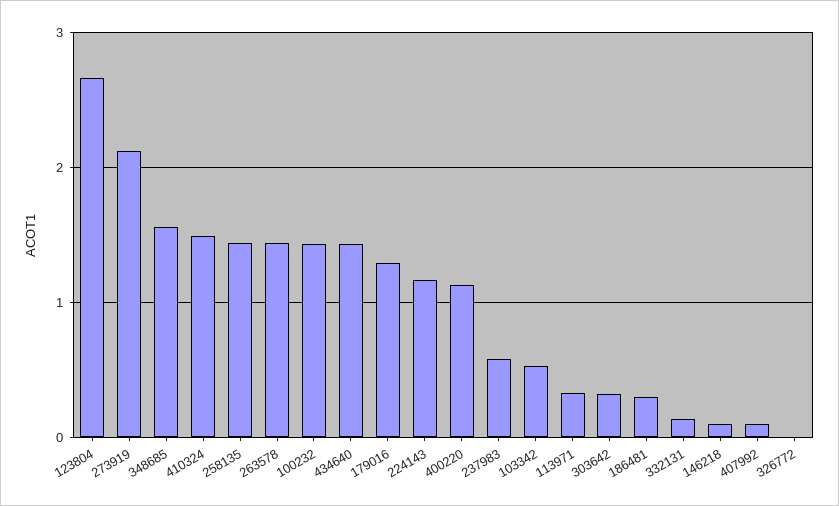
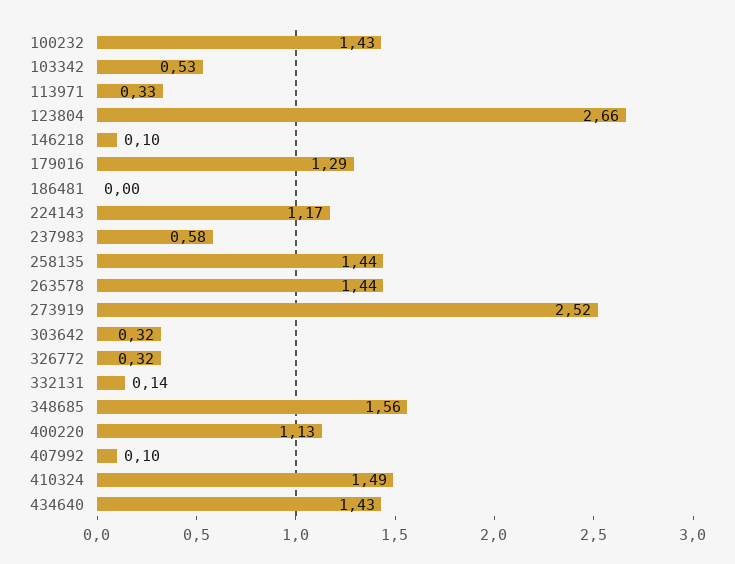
273919: 2.1 -> 2.52
186481: 0.3 -> 0
326772: 0 -> 0.32

